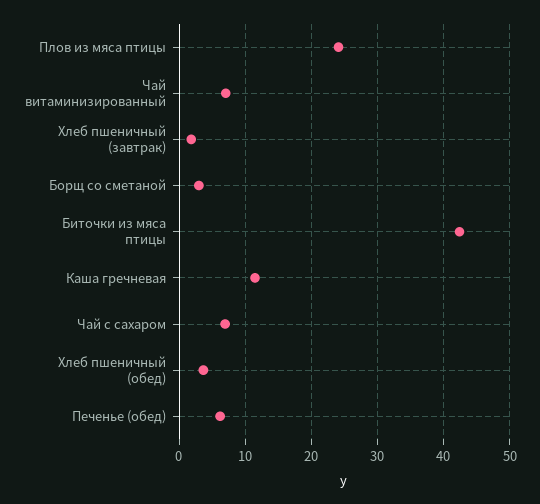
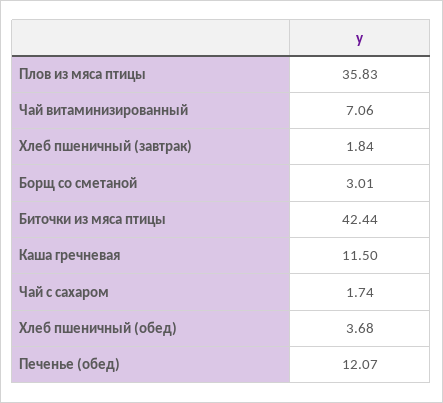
Плов из мяса птицы: 24 -> 35.83
Чай с сахаром: 7 -> 1.74
Печенье (обед): 6 -> 12.07

